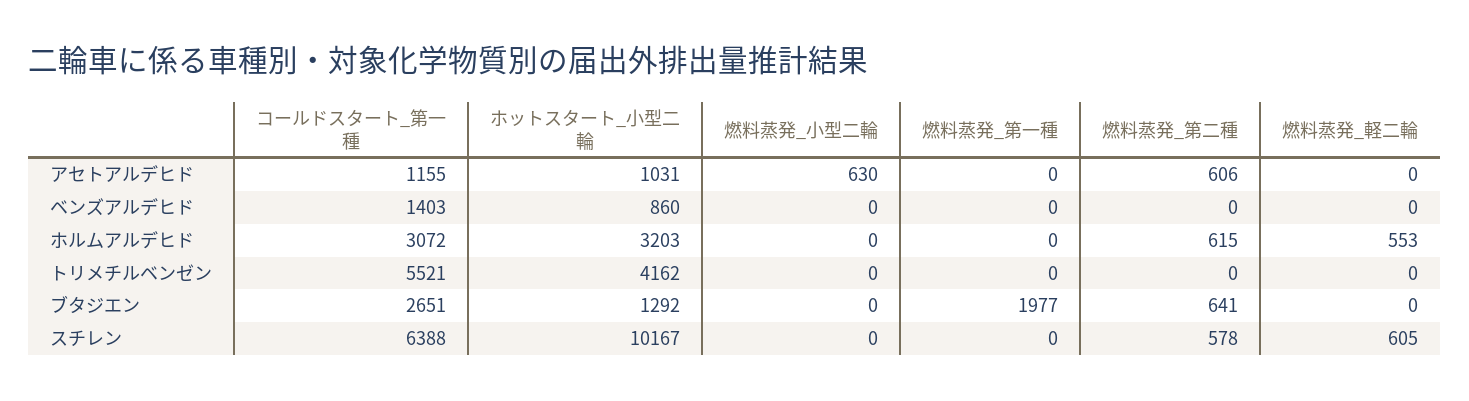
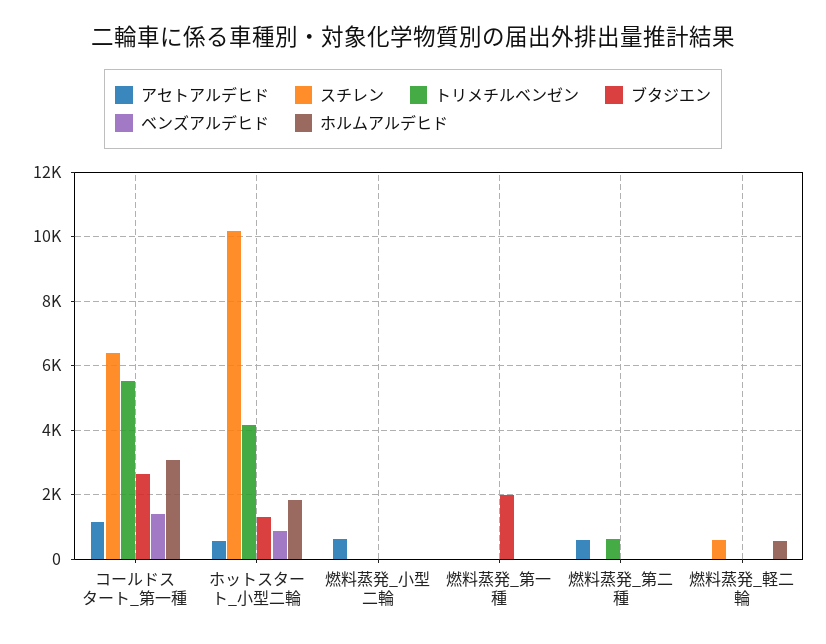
アセトアルデヒド, ホットスタート_小型二輪: 1031 -> 600
ホルムアルデヒド, ホットスタート_小型二輪: 3203 -> 1800
ホルムアルデヒド, 燃料蒸発_第二種: 615 -> 0
トリメチルベンゼン, 燃料蒸発_第二種: 0 -> 600
ブタジエン, 燃料蒸発_第二種: 641 -> 0
スチレン, 燃料蒸発_第二種: 578 -> 0

